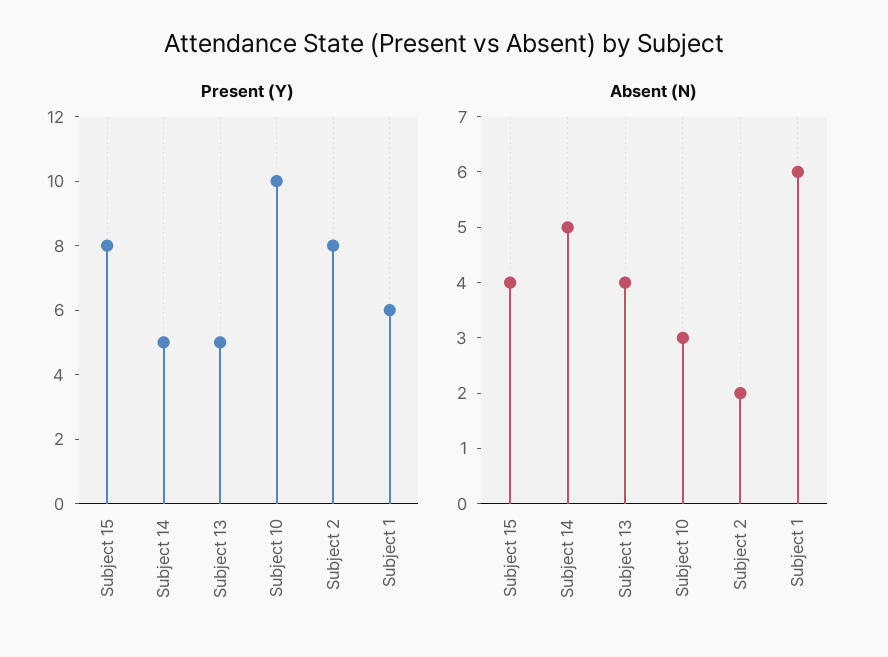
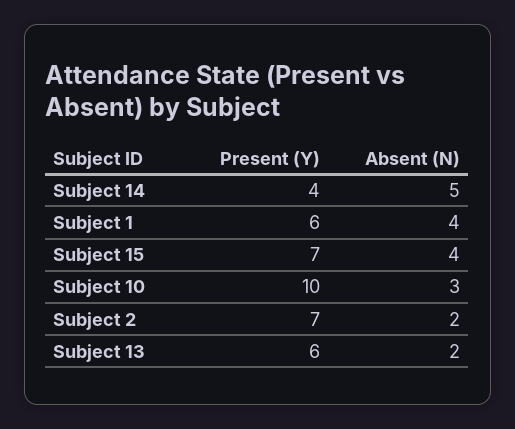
Present (Y), Subject 15: 8 -> 7
Present (Y), Subject 14: 5 -> 4
Present (Y), Subject 13: 5 -> 6
Present (Y), Subject 2: 8 -> 7
Absent (N), Subject 13: 4 -> 2
Absent (N), Subject 1: 6 -> 4

